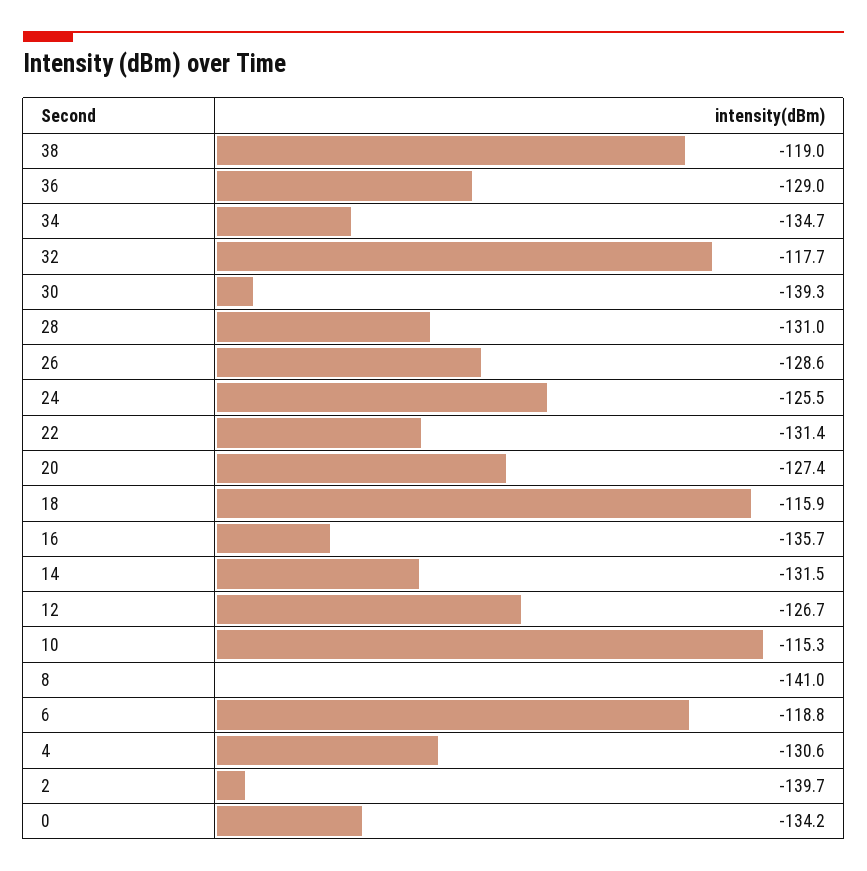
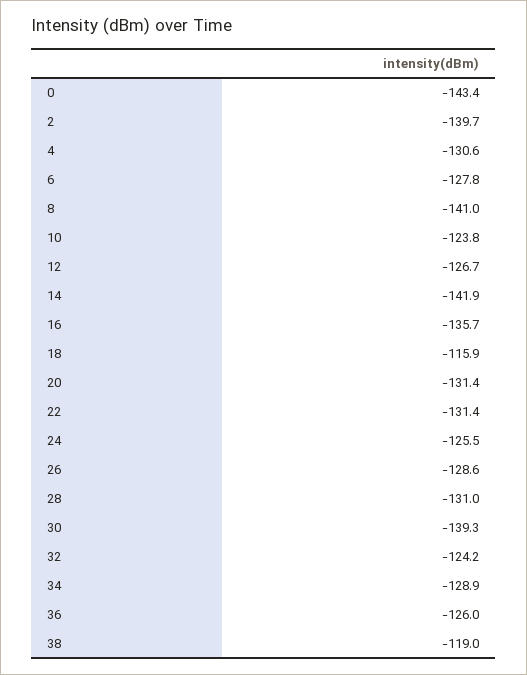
36: -129 -> -126
34: -134.7 -> -128.9
32: -117.7 -> -124.2
20: -127.4 -> -131.4
14: -131.5 -> -141.9
10: -115.3 -> -123.8
6: -118.8 -> -127.8
0: -134.2 -> -143.4

